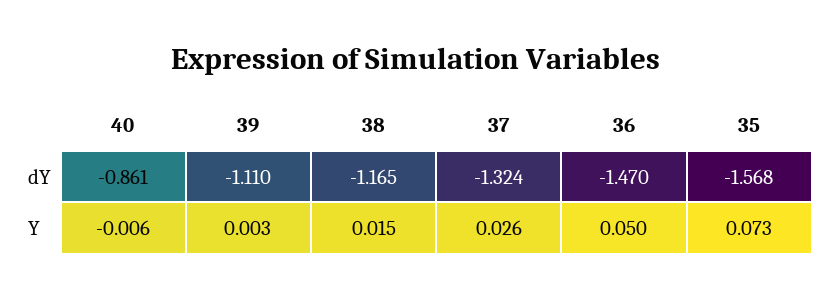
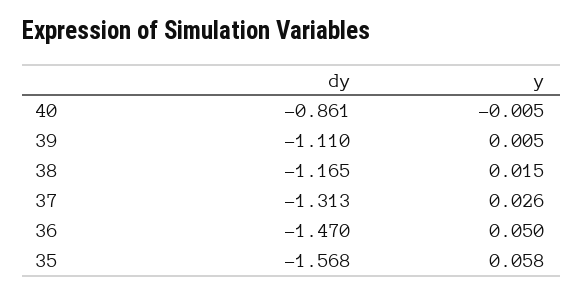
37, dY: -1.324 -> -1.313
40, Y: -0.006 -> -0.005
39, Y: 0.003 -> 0.005
35, Y: 0.073 -> 0.058

